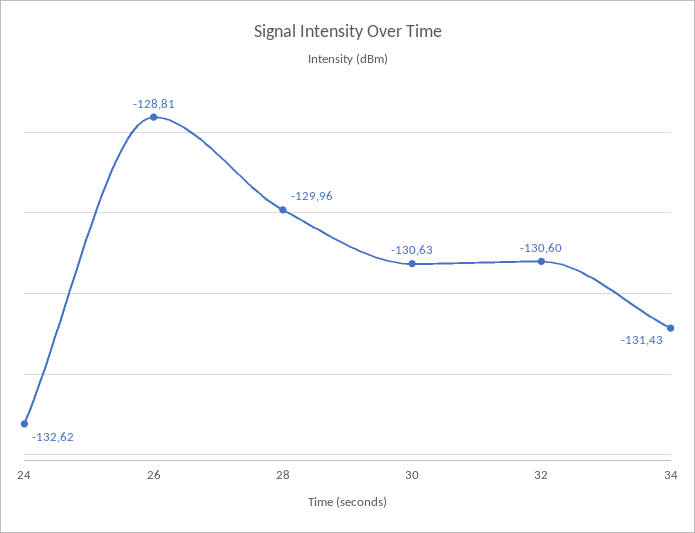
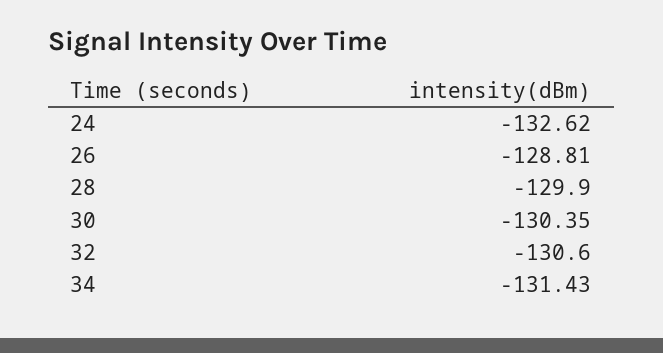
28: -129.96 -> -129.9
30: -130.63 -> -130.35

